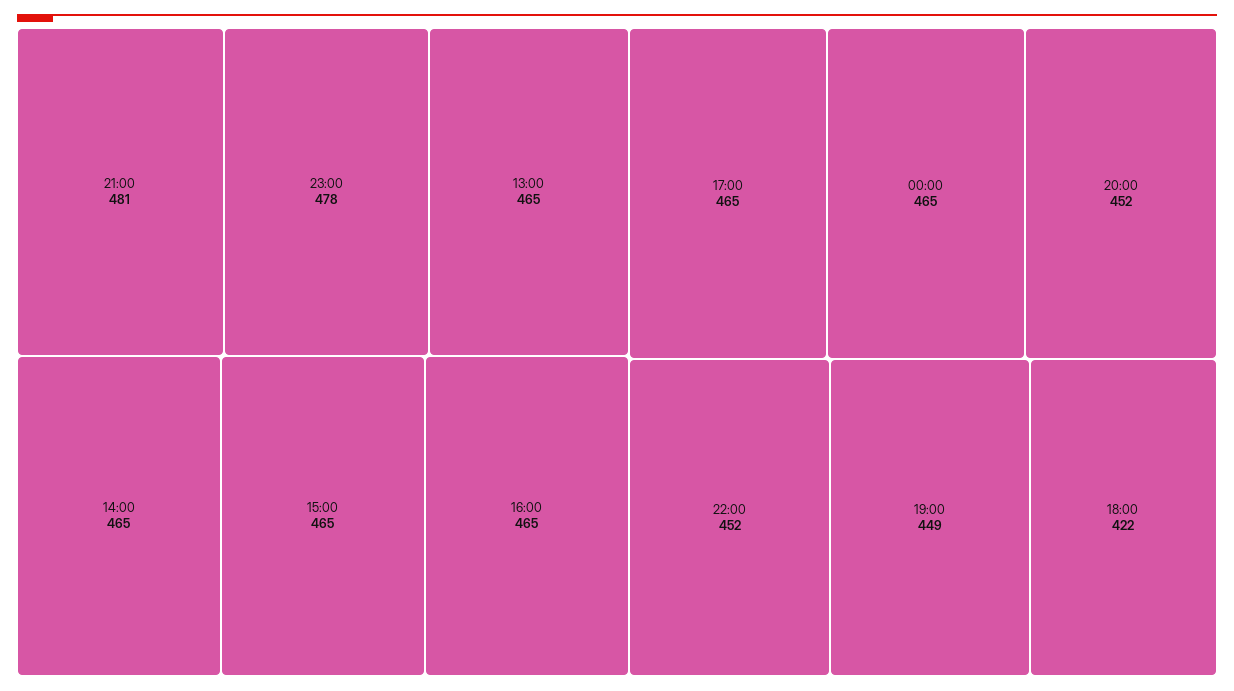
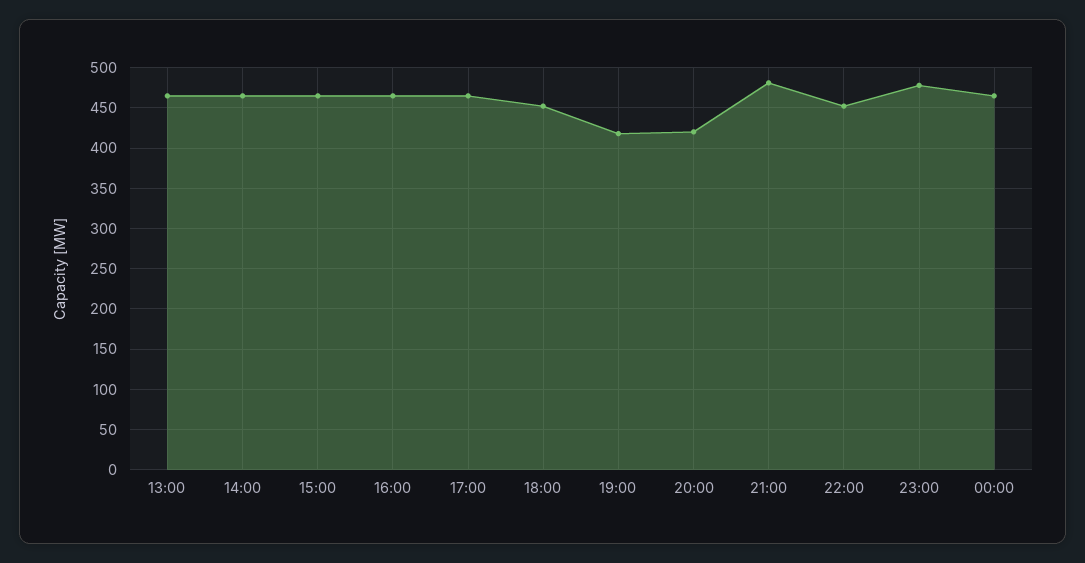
20:00: 452 -> 420
19:00: 449 -> 420
18:00: 422 -> 450

